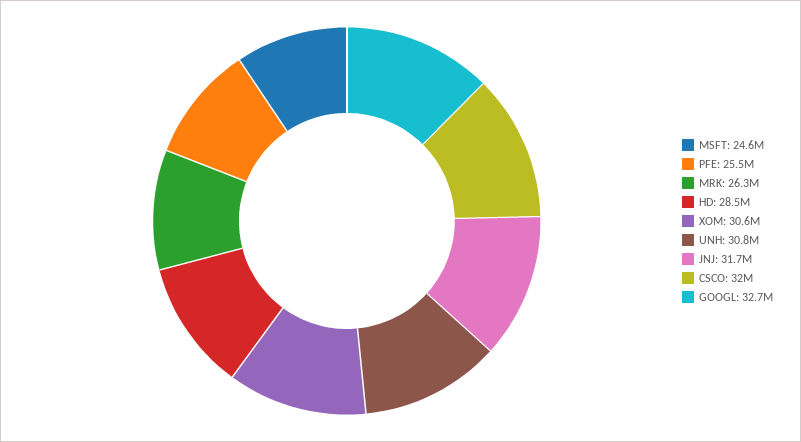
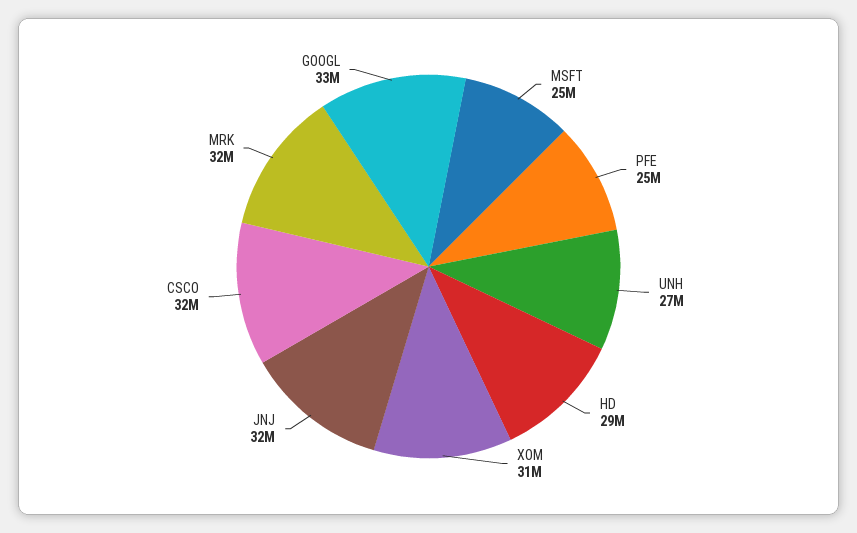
MRK: 26300000 -> 32000000
UNH: 30800000 -> 27000000

